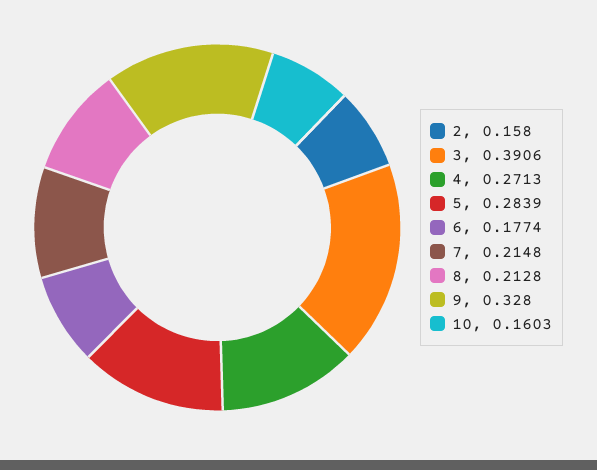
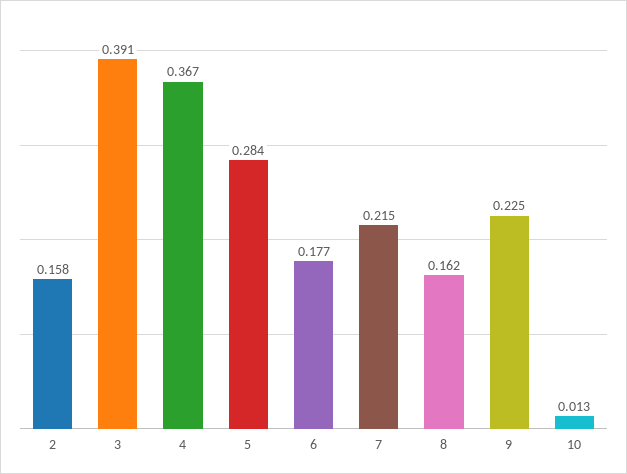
4: 0.2713 -> 0.367
8: 0.2128 -> 0.162
9: 0.328 -> 0.225
10: 0.1603 -> 0.013

